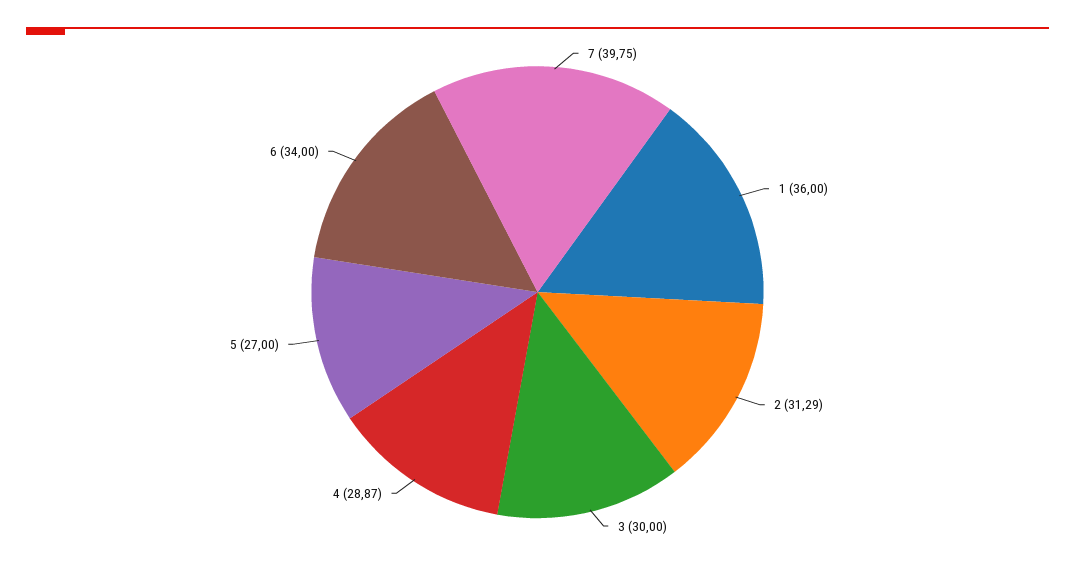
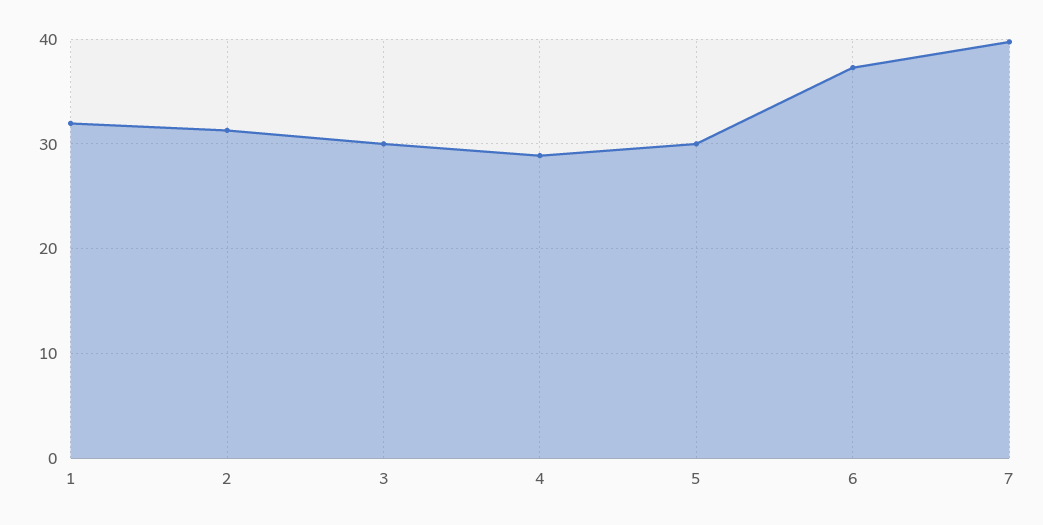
1: 36 -> 32
5: 27 -> 30
6: 34 -> 37

